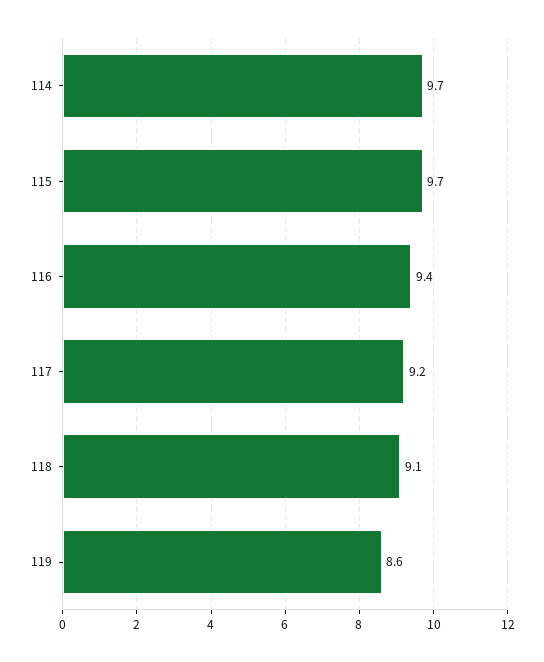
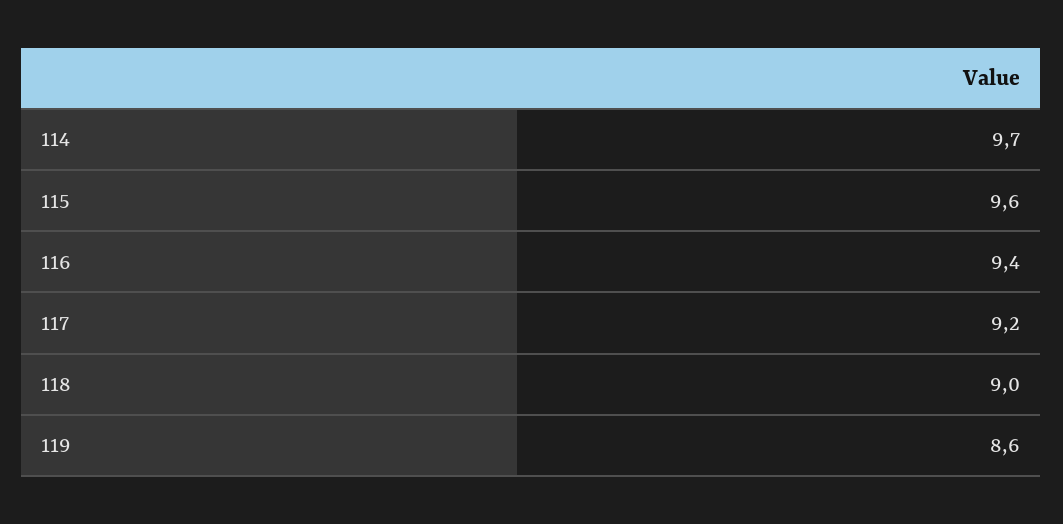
115: 9.7 -> 9.6
118: 9.1 -> 9

